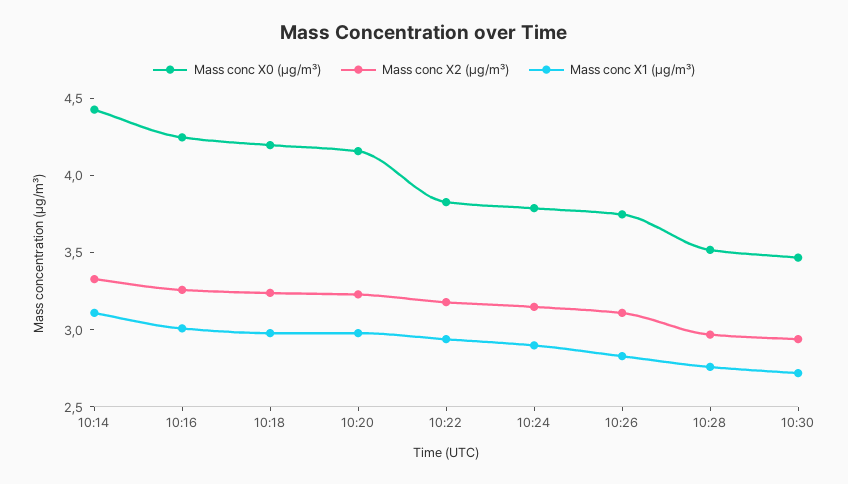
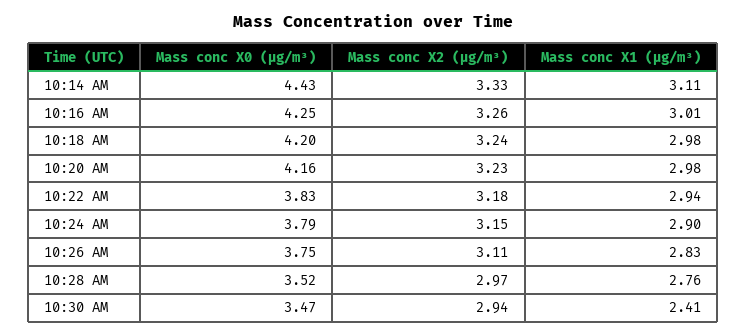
Mass conc X1 (μg/m³), 10:30: 2.7 -> 2.41

